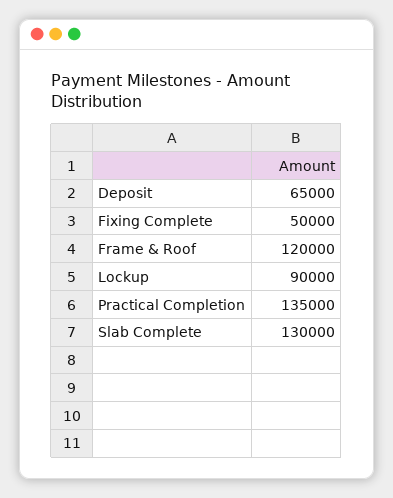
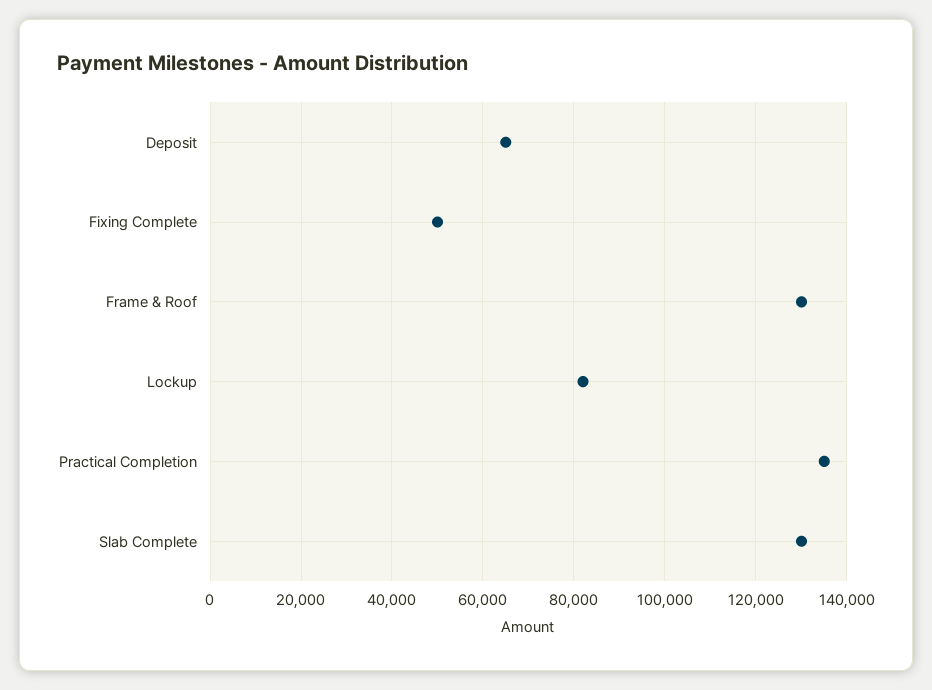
Frame & Roof: 120000 -> 130000
Lockup: 90000 -> 82000

